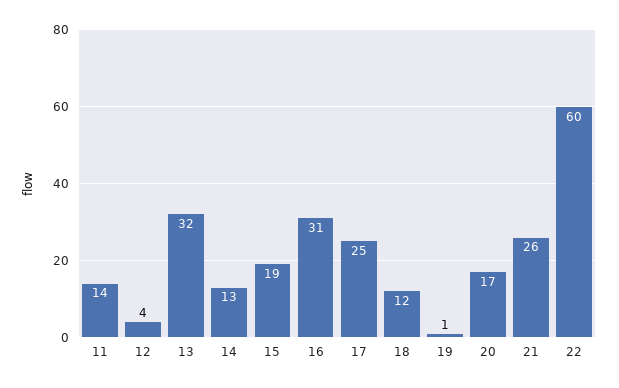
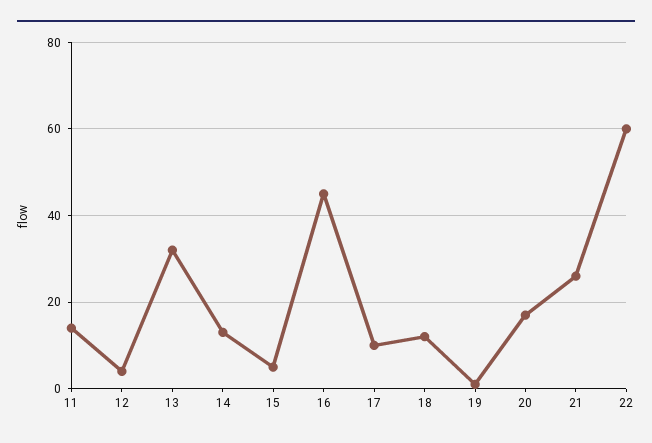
15: 19 -> 5
16: 31 -> 45
17: 25 -> 10

